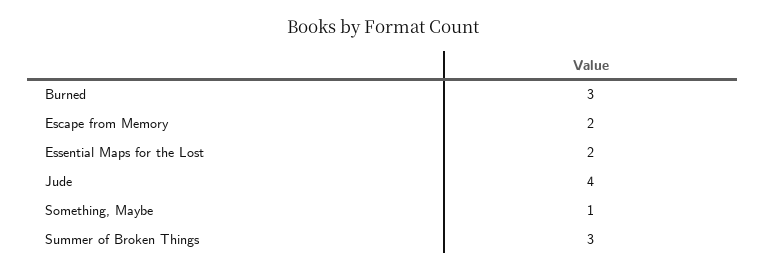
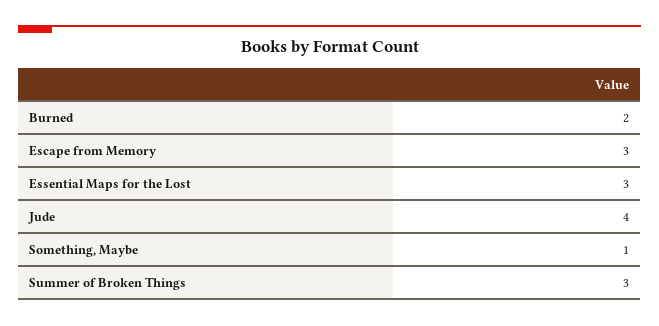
Burned: 3 -> 2
Escape from Memory: 2 -> 3
Essential Maps for the Lost: 2 -> 3

